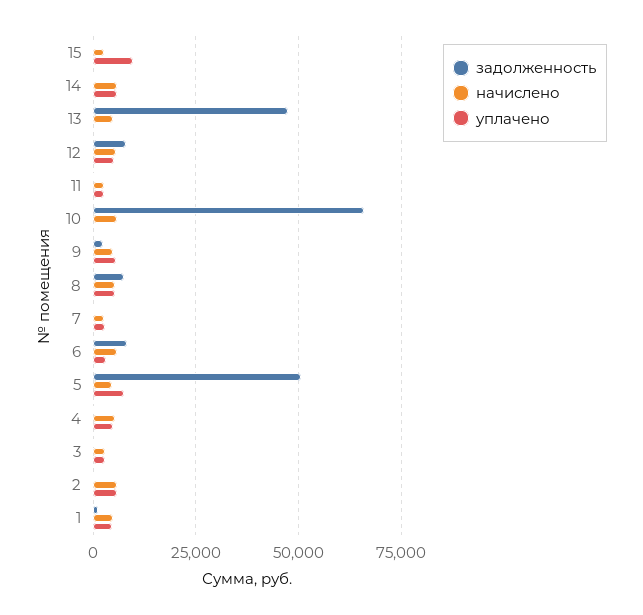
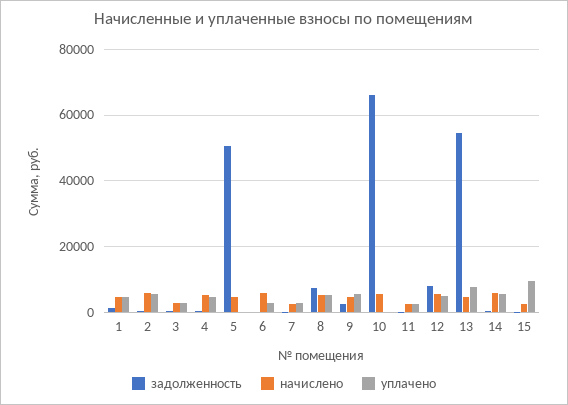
задолженность, 13: 47500 -> 54000
уплачено, 13: 0 -> 8000
задолженность, 6: 7500 -> 0
уплачено, 5: 7500 -> 0

